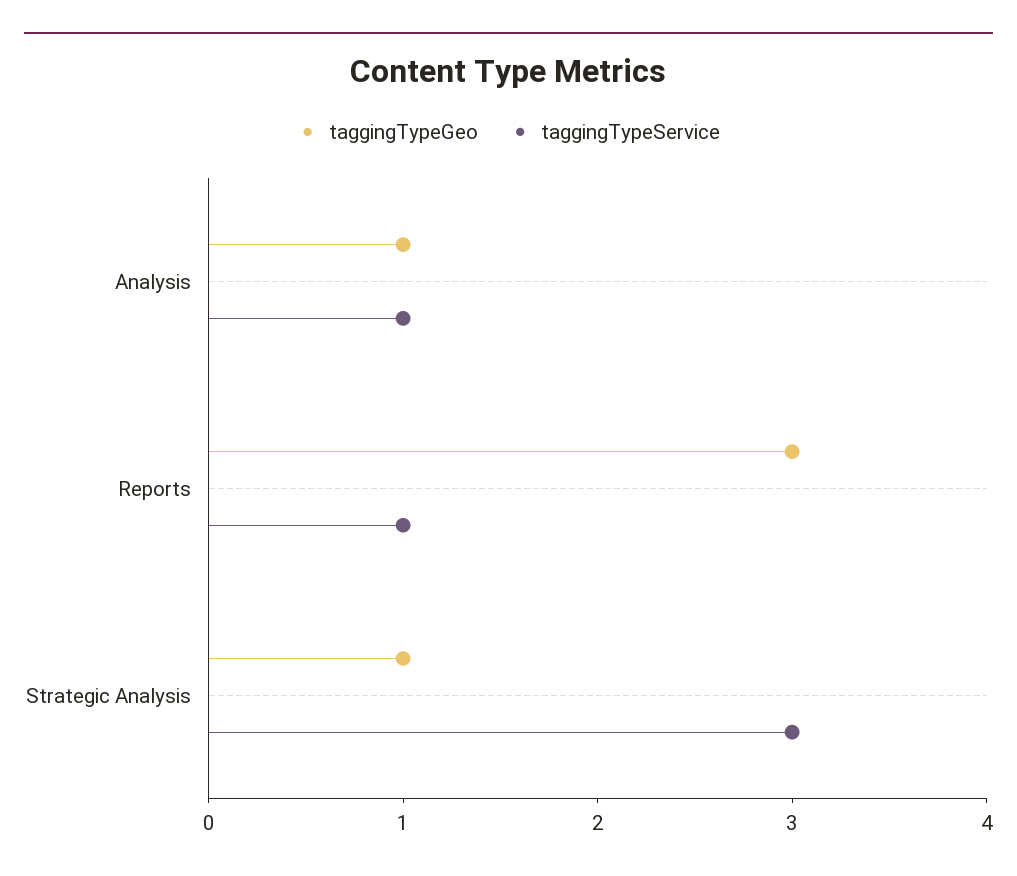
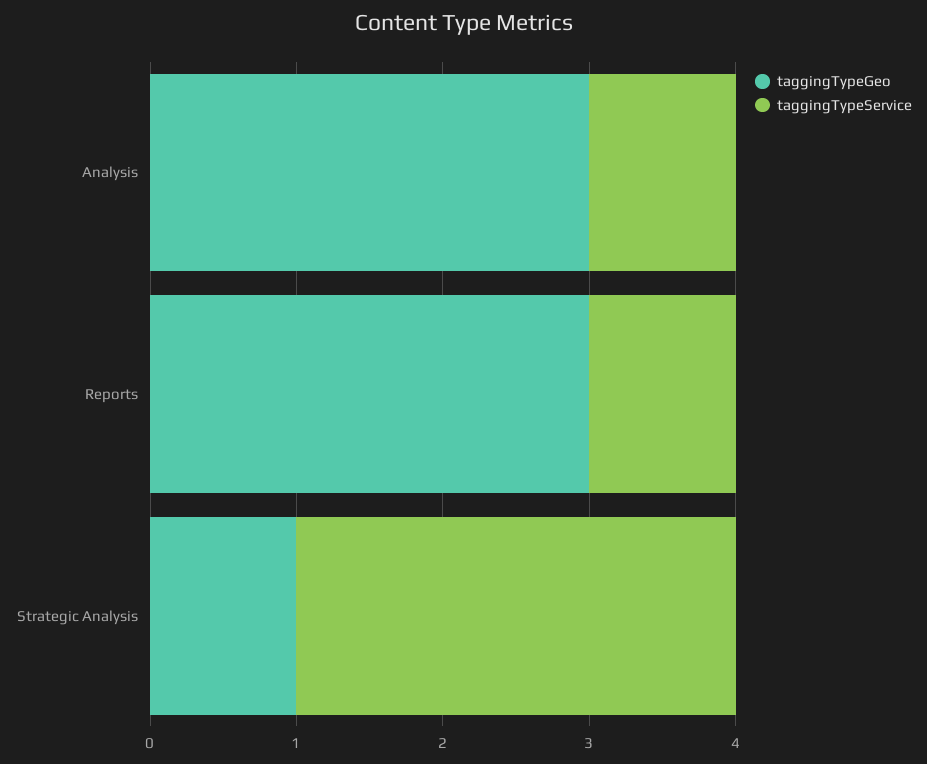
taggingTypeGeo, Analysis: 1 -> 3

